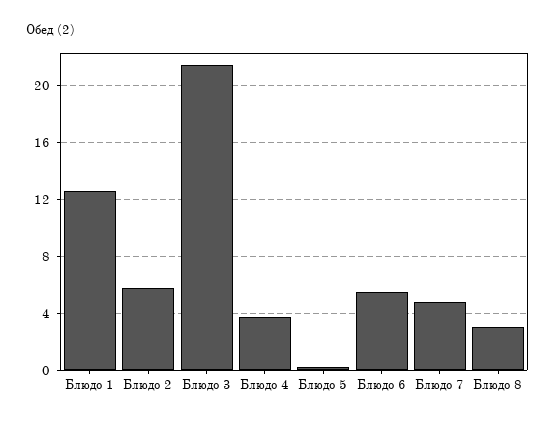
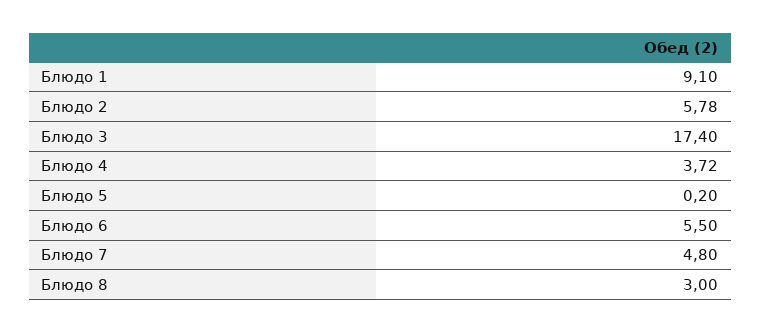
Блюдо 1: 12.5 -> 9.1
Блюдо 3: 21.5 -> 17.4

